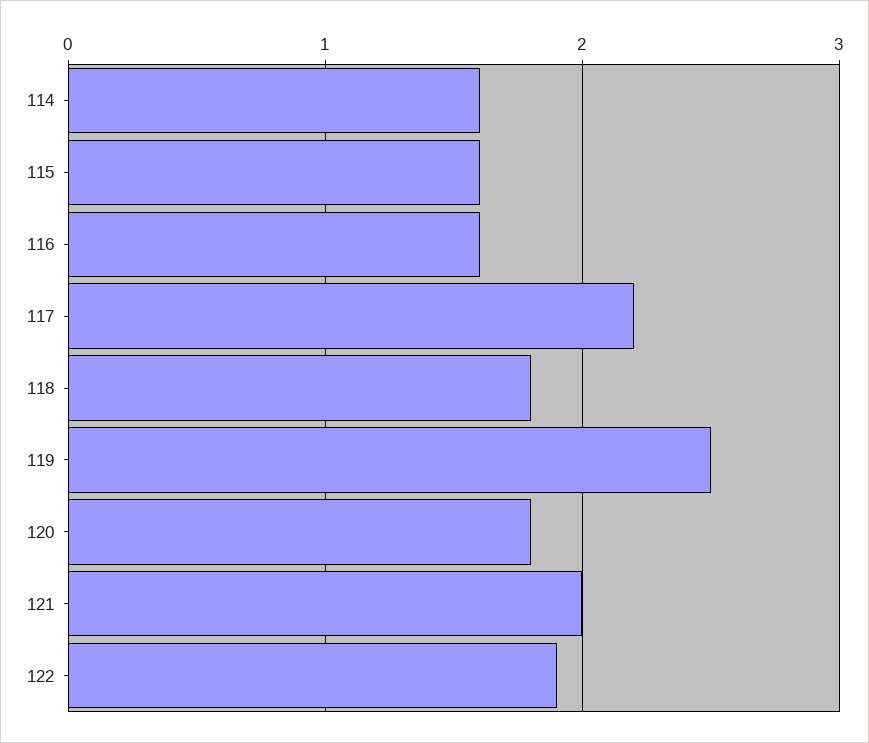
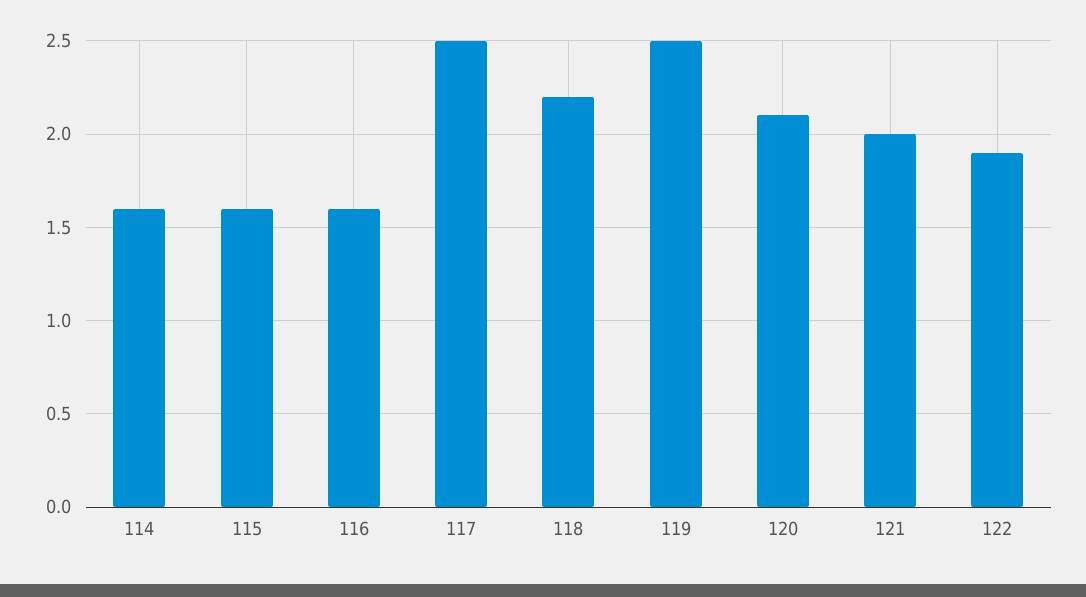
117: 2.2 -> 2.5
118: 1.8 -> 2.2
120: 1.8 -> 2.1

